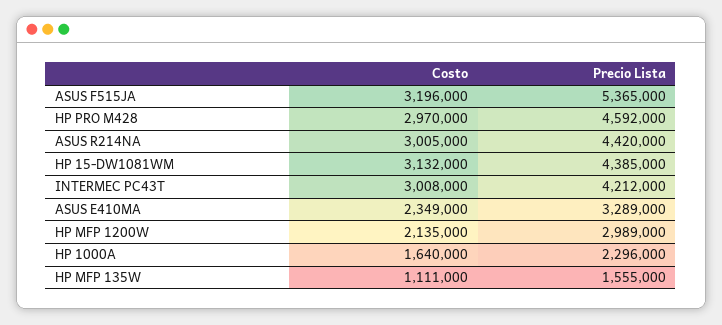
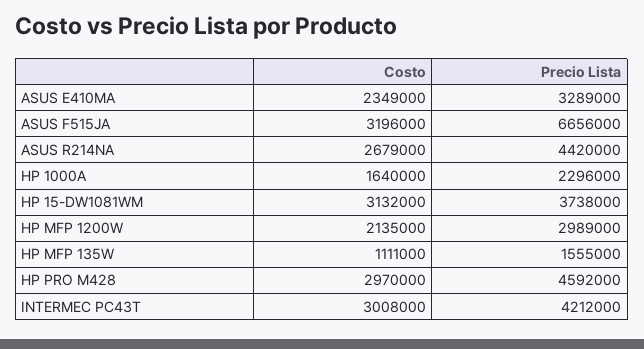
Precio Lista, ASUS F515JA: 5365000 -> 6656000
Costo, ASUS R214NA: 3005000 -> 2679000
Precio Lista, HP 15-DW1081WM: 4385000 -> 3738000

